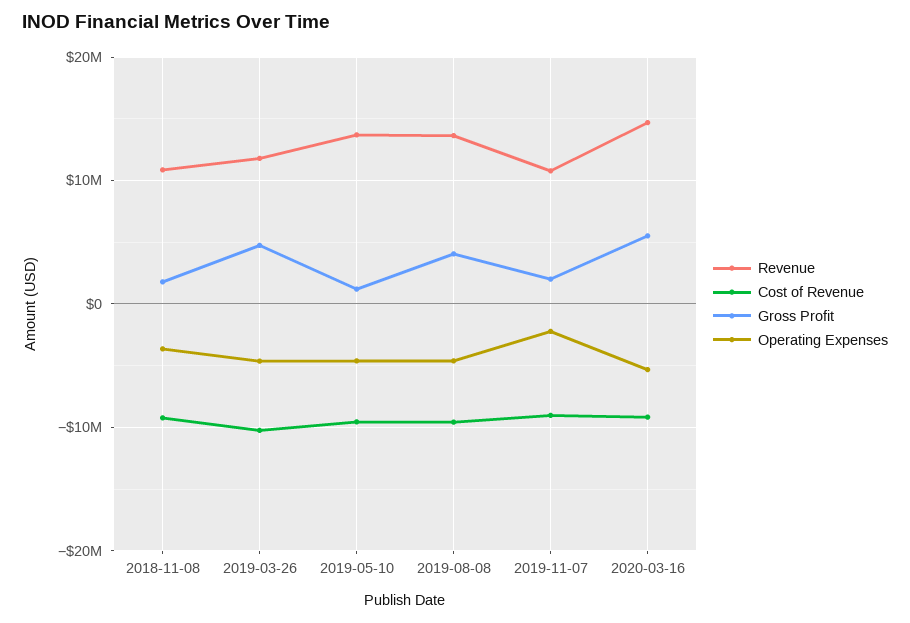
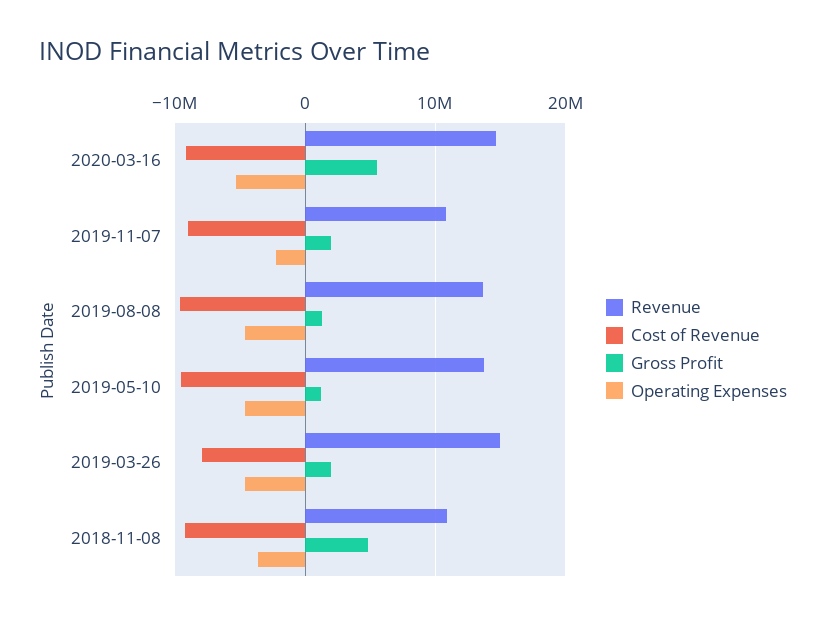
Gross Profit, 2018-11-08: 2000000 -> 5000000
Revenue, 2019-03-26: 12000000 -> 15000000
Cost of Revenue, 2019-03-26: -10000000 -> -8000000
Gross Profit, 2019-03-26: 5000000 -> 2000000
Gross Profit, 2019-08-08: 4000000 -> 1000000

